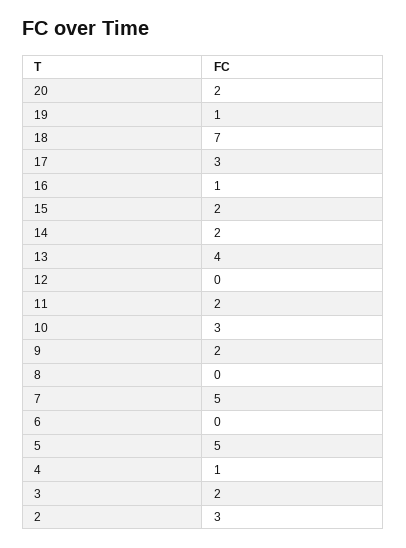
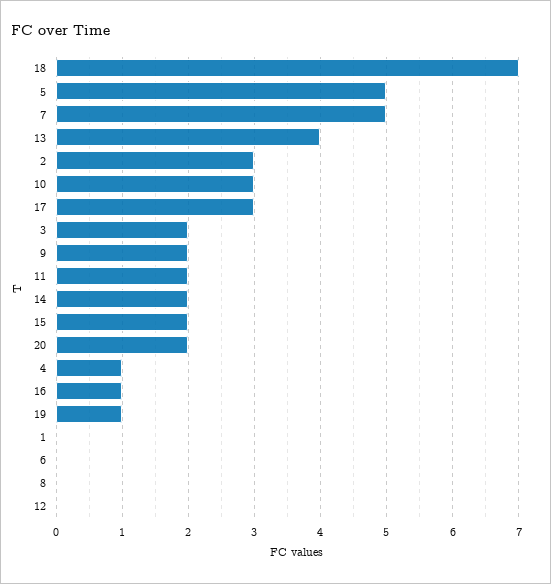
1: none -> 0

